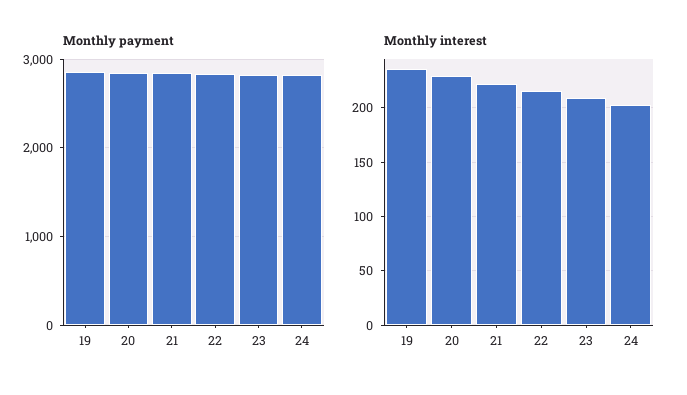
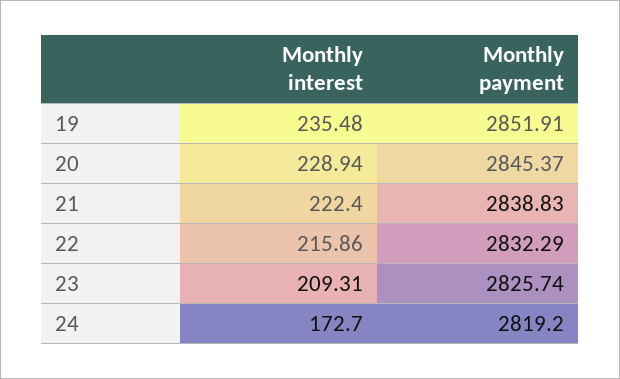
Monthly interest, 24: 200 -> 172.7

